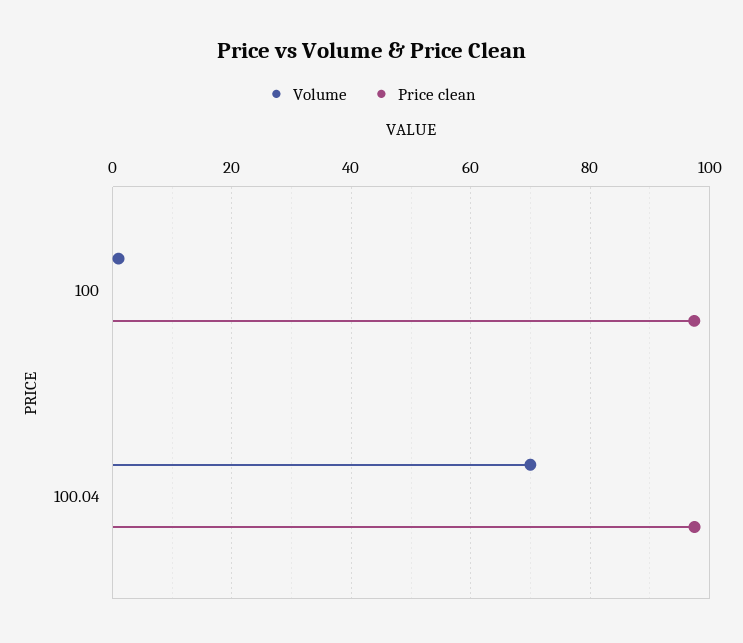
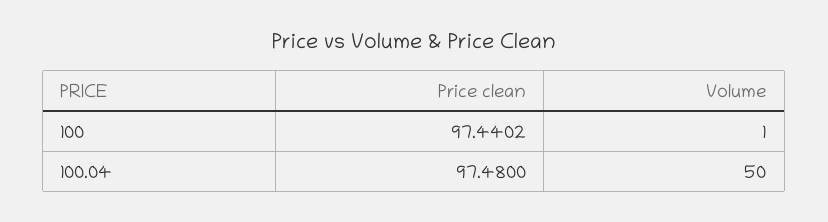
Volume, 100.04: 70 -> 50

